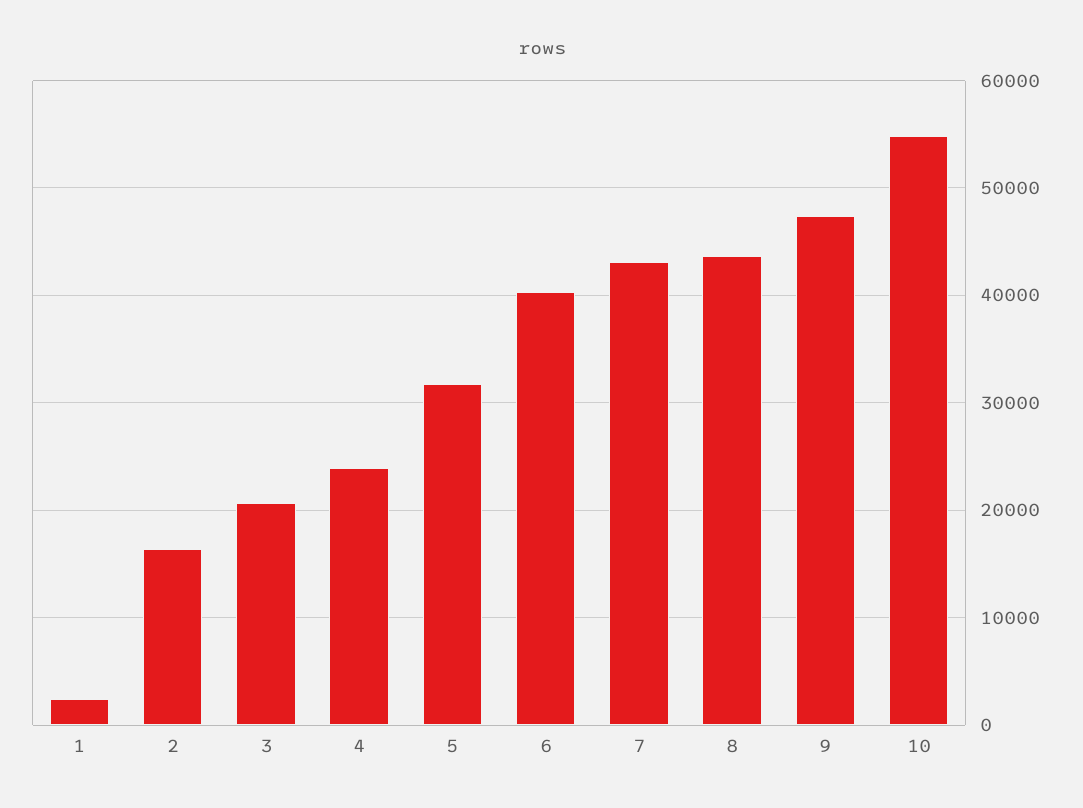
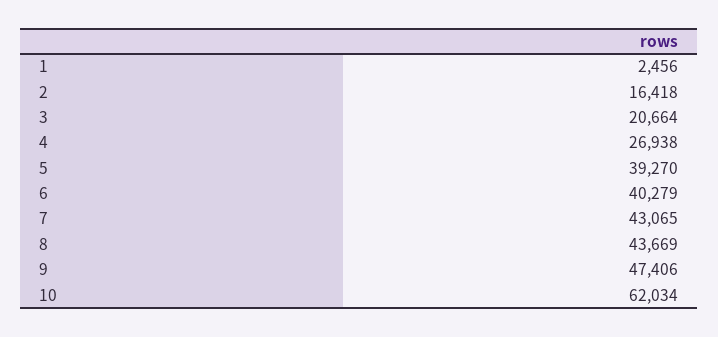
4: 24000 -> 26938
5: 32000 -> 39270
10: 55000 -> 62034

